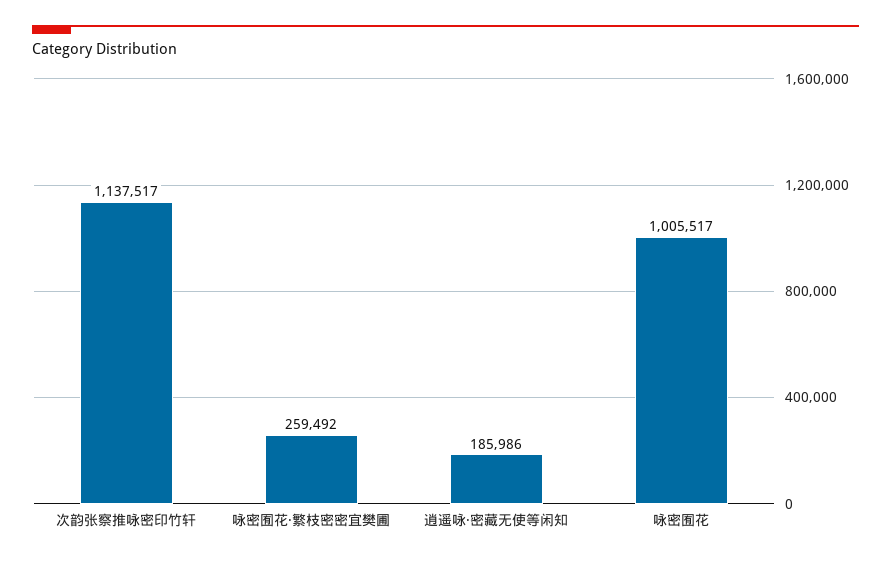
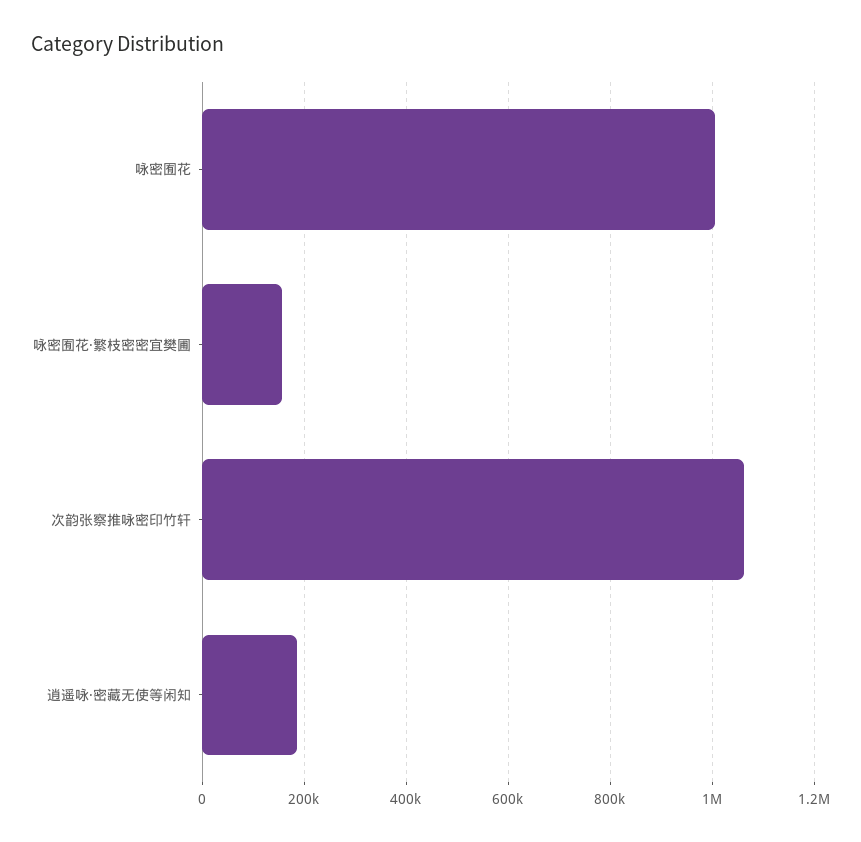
次韵张察推咏密印竹轩: 1137517 -> 1060000
咏密囿花·繁枝密密宜樊圃: 259492 -> 160000

